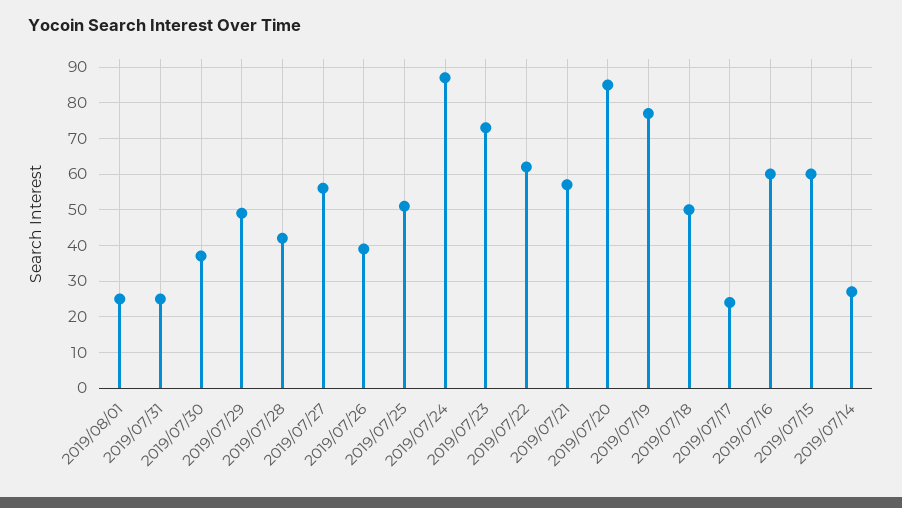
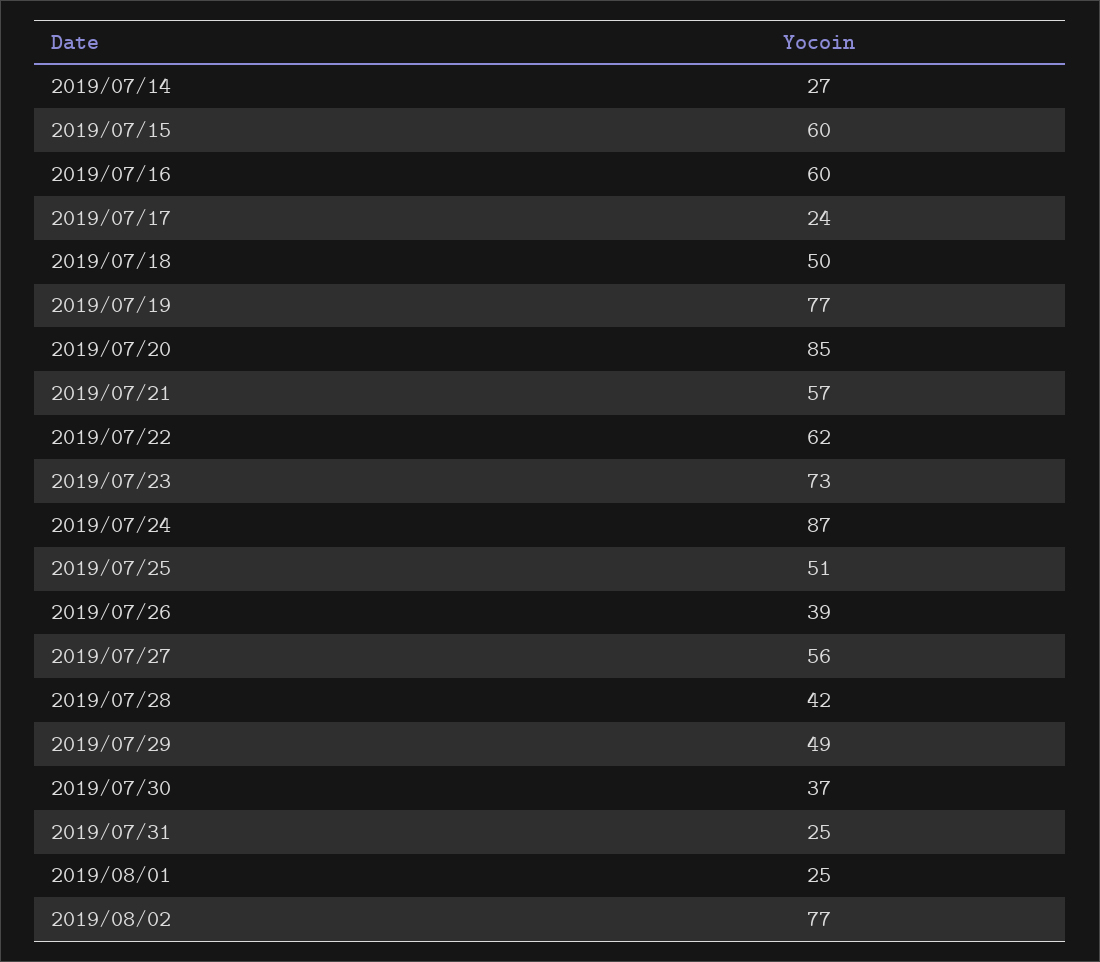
2019/08/02: none -> 77

